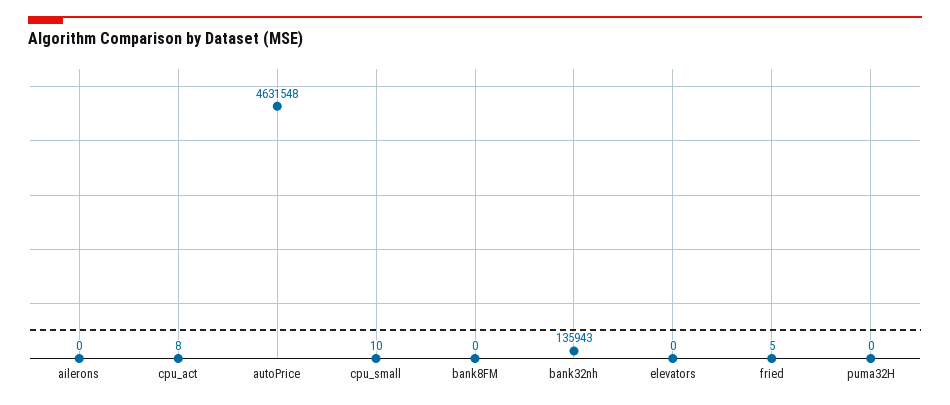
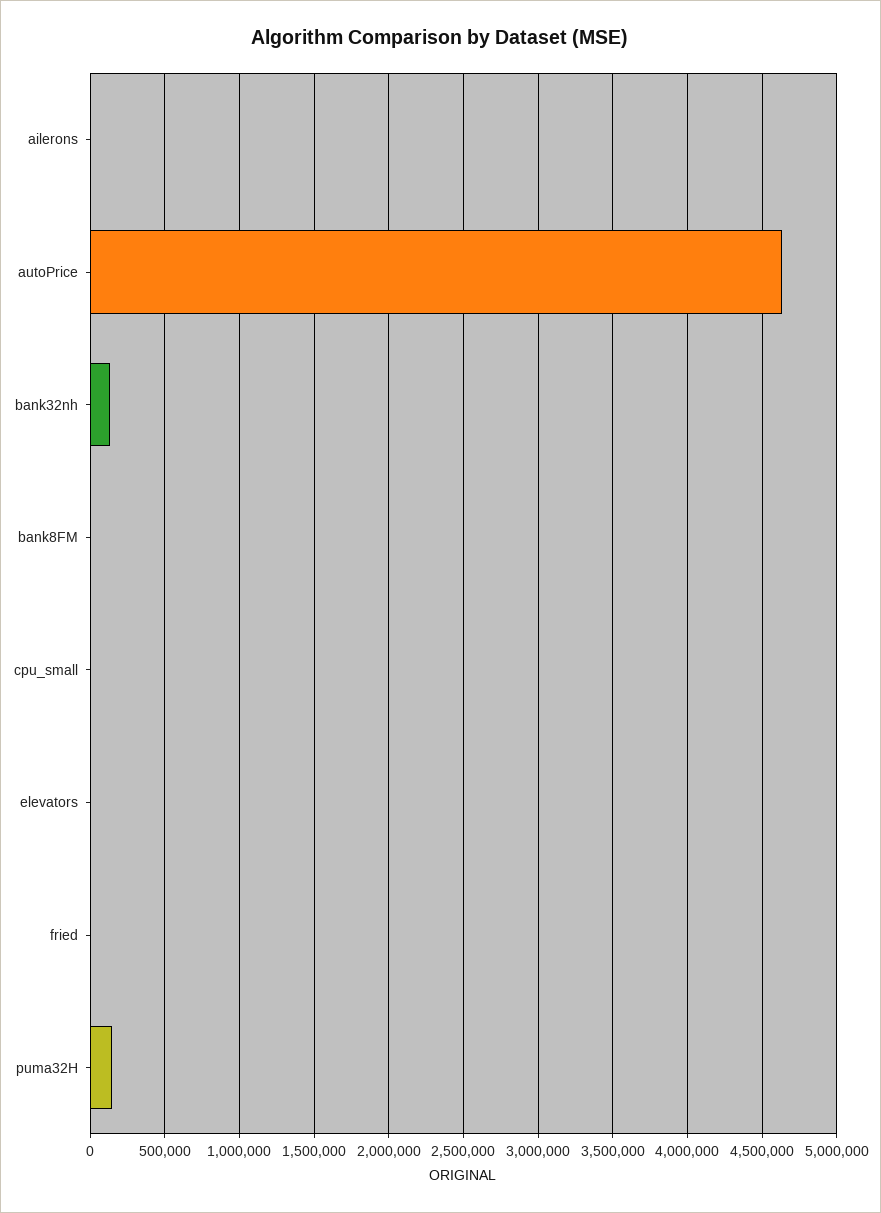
cpu_act: 8 -> none
puma32H: 0 -> 150000

